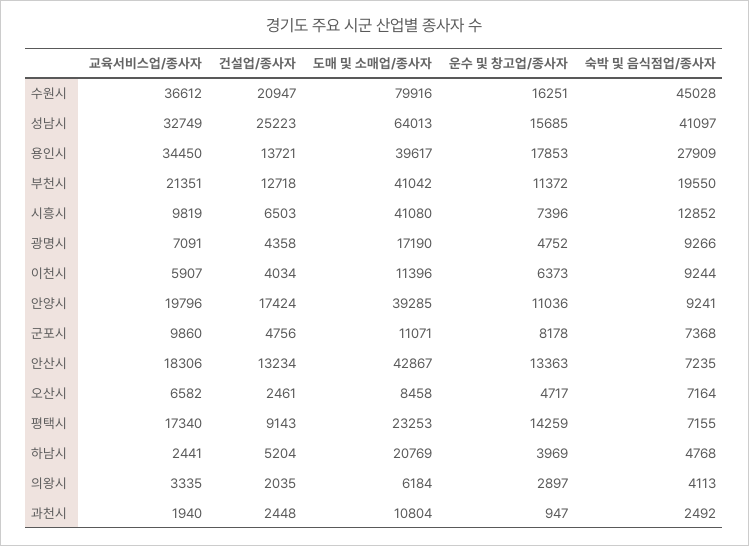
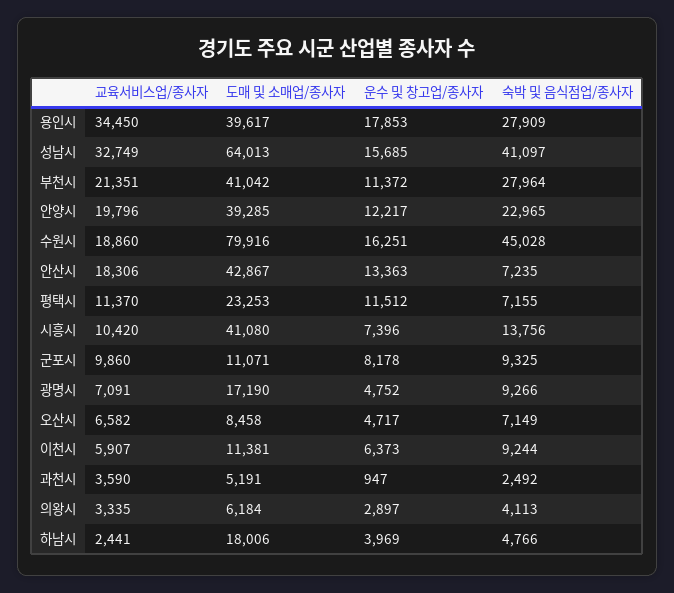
교육서비스업/종사자, 수원시: 36612 -> 18860
건설업/종사자, 수원시: 20947 -> none
건설업/종사자, 성남시: 25223 -> none
건설업/종사자, 용인시: 13721 -> none
건설업/종사자, 부천시: 12718 -> none
숙박 및 음식점업/종사자, 부천시: 19550 -> 27964
교육서비스업/종사자, 시흥시: 9819 -> 10420
건설업/종사자, 시흥시: 6503 -> none
숙박 및 음식점업/종사자, 시흥시: 12852 -> 13756
건설업/종사자, 광명시: 4358 -> none
건설업/종사자, 이천시: 4034 -> none
도매 및 소매업/종사자, 이천시: 11396 -> 11381
건설업/종사자, 안양시: 17424 -> none
운수 및 창고업/종사자, 안양시: 11036 -> 12217
숙박 및 음식점업/종사자, 안양시: 9241 -> 22965
건설업/종사자, 군포시: 4756 -> none
숙박 및 음식점업/종사자, 군포시: 7368 -> 9325
건설업/종사자, 안산시: 13234 -> none
건설업/종사자, 오산시: 2461 -> none
숙박 및 음식점업/종사자, 오산시: 7164 -> 7149
교육서비스업/종사자, 평택시: 17340 -> 11370
건설업/종사자, 평택시: 9143 -> none
운수 및 창고업/종사자, 평택시: 14259 -> 11512
건설업/종사자, 하남시: 5204 -> none
도매 및 소매업/종사자, 하남시: 20769 -> 18006
숙박 및 음식점업/종사자, 하남시: 4768 -> 4766
건설업/종사자, 의왕시: 2035 -> none
교육서비스업/종사자, 과천시: 1940 -> 3590
건설업/종사자, 과천시: 2448 -> none
도매 및 소매업/종사자, 과천시: 10804 -> 5191

